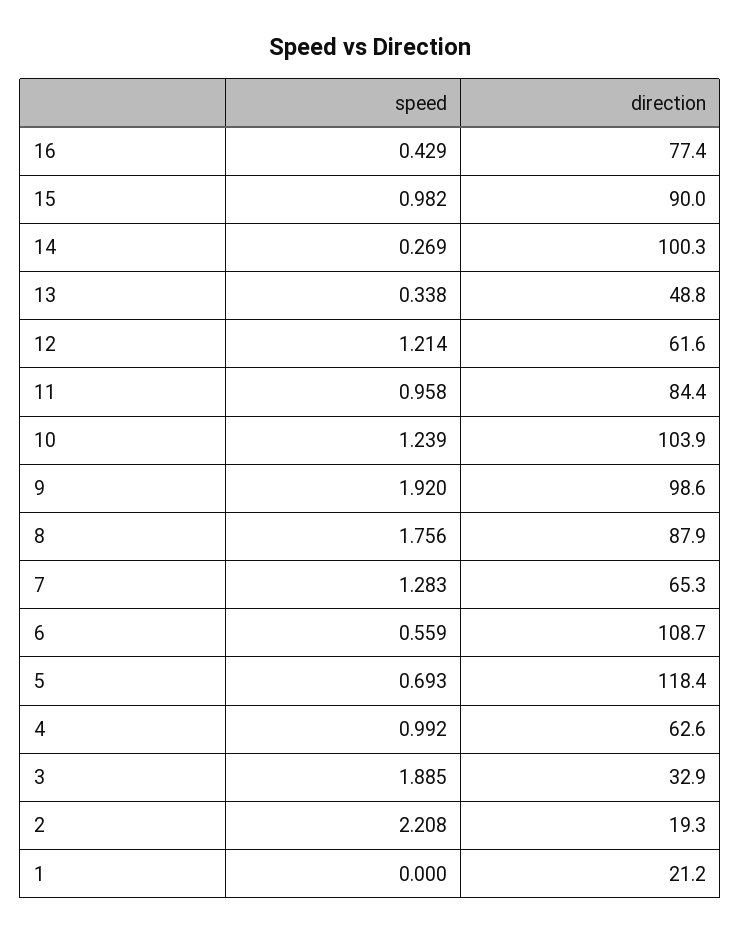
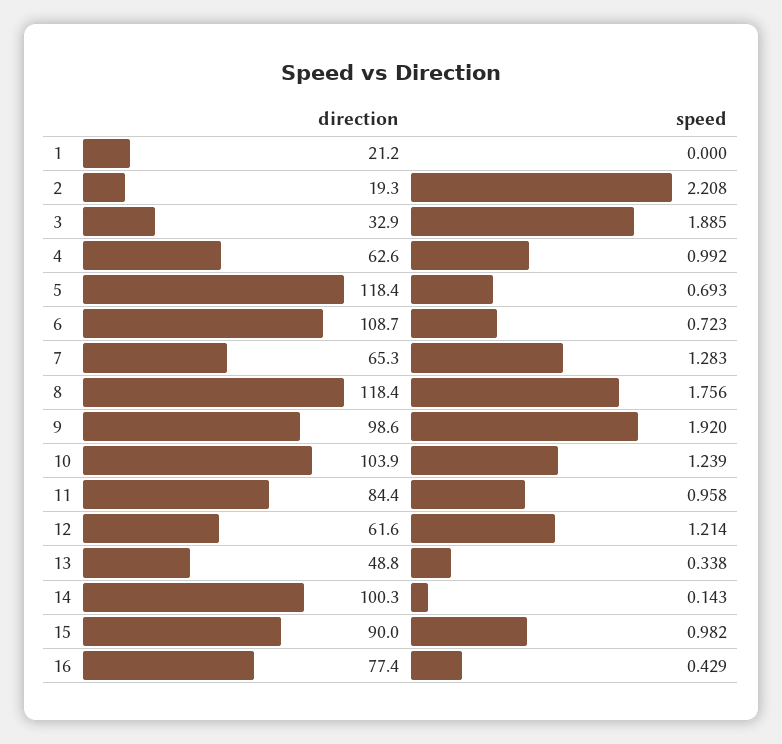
speed, 14: 0.269 -> 0.143
direction, 8: 87.9 -> 118.4
speed, 6: 0.559 -> 0.723

